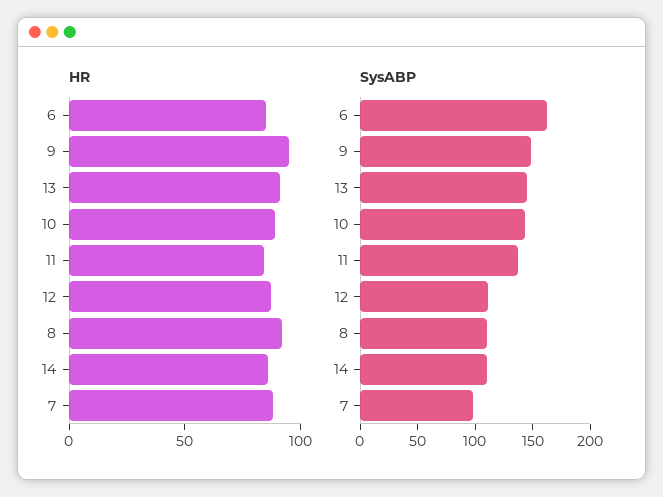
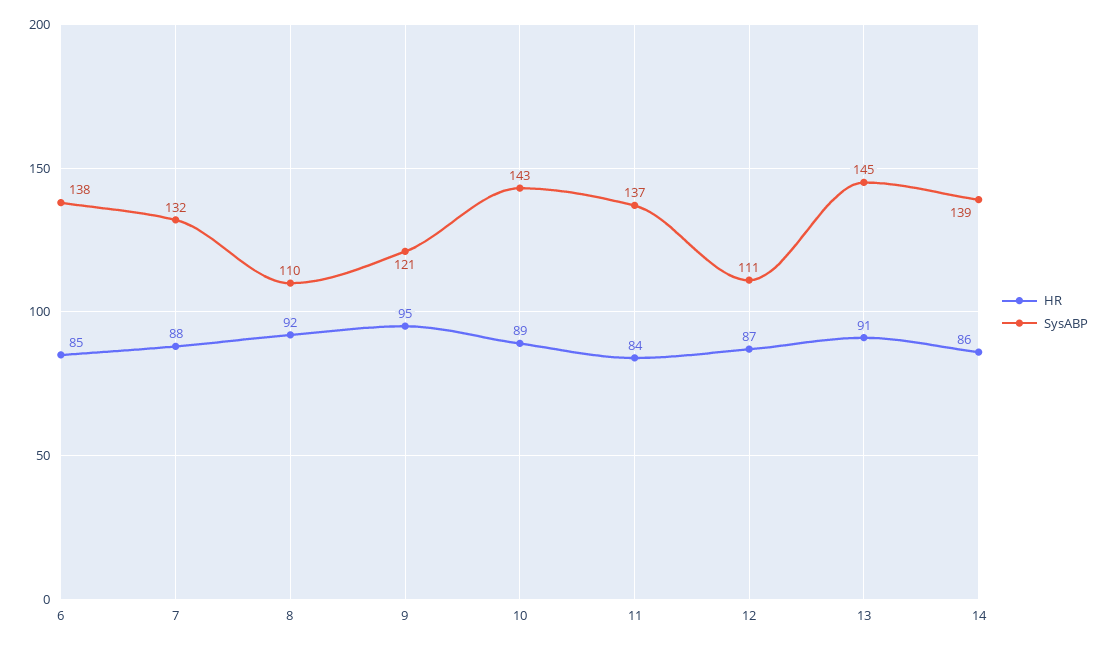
SysABP, 6: 160 -> 138
SysABP, 9: 150 -> 121
SysABP, 14: 110 -> 139
SysABP, 7: 100 -> 132

